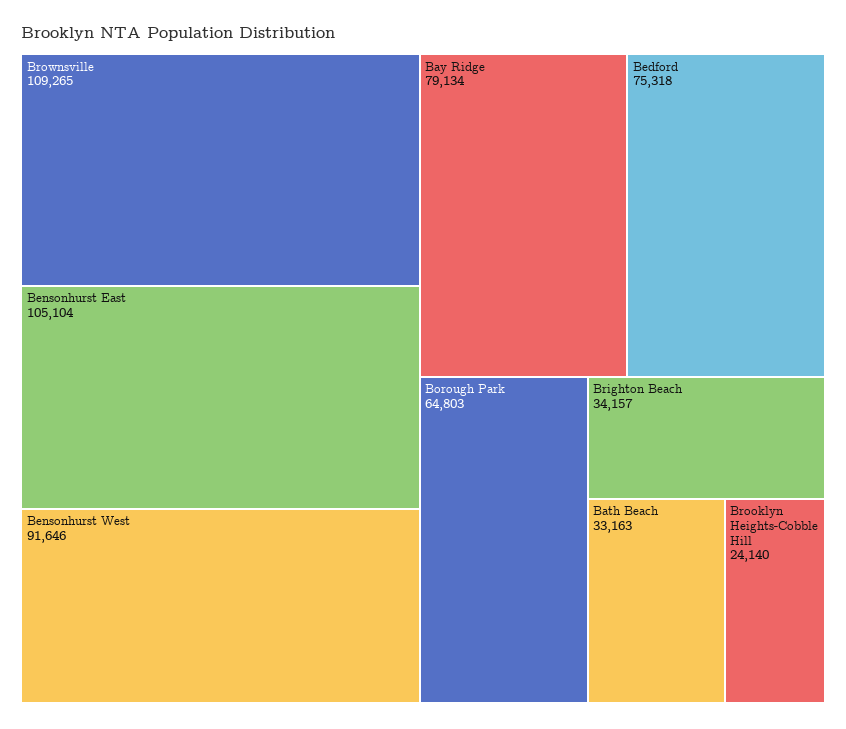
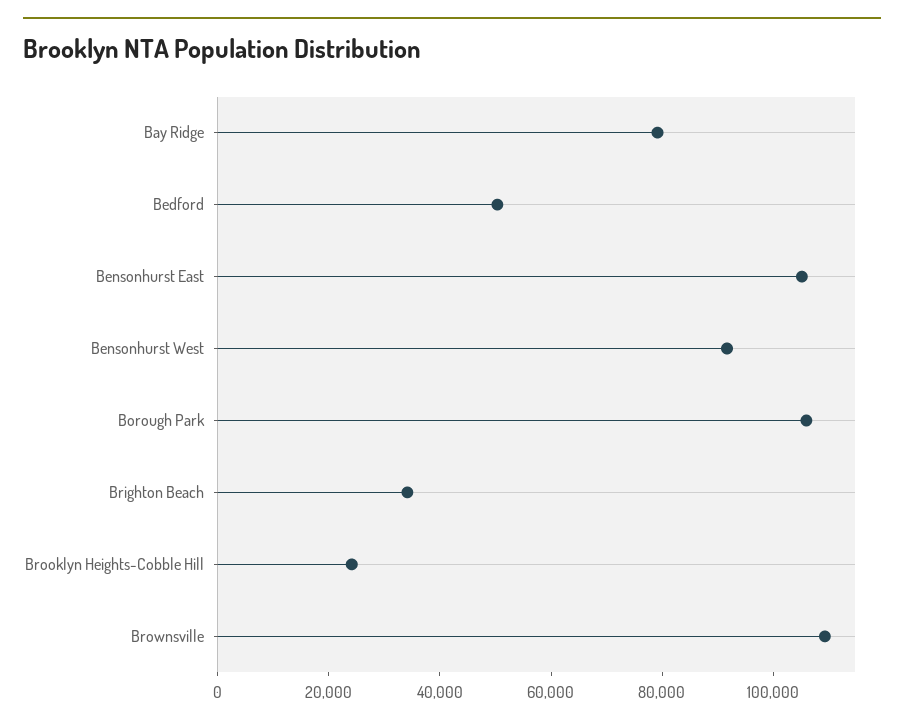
Bedford: 75318 -> 50000
Borough Park: 64803 -> 105000
Bath Beach: 33163 -> none

